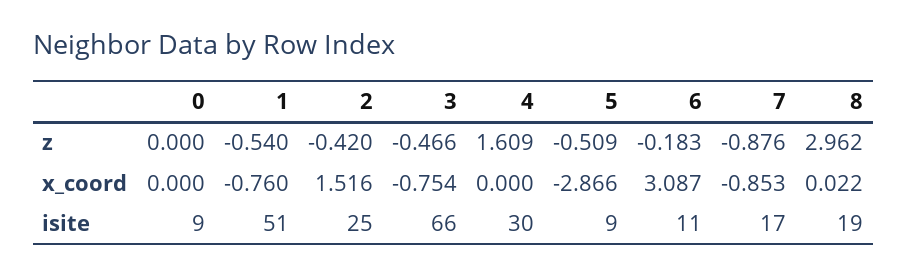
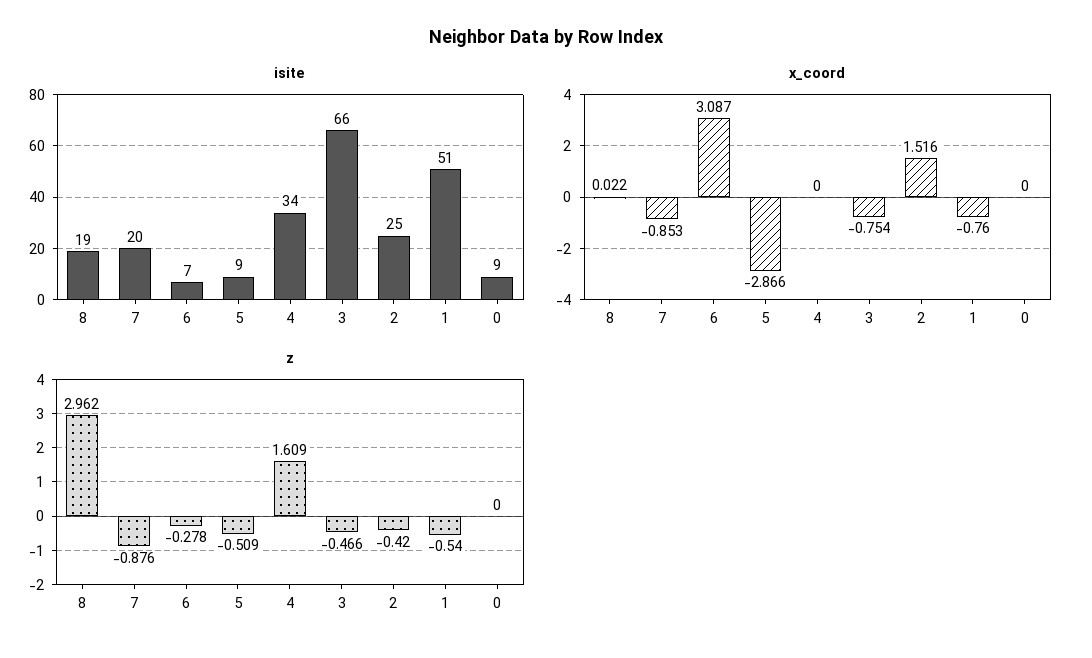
z, 6: -0.183 -> -0.278
isite, 4: 30 -> 34
isite, 6: 11 -> 7
isite, 7: 17 -> 20

